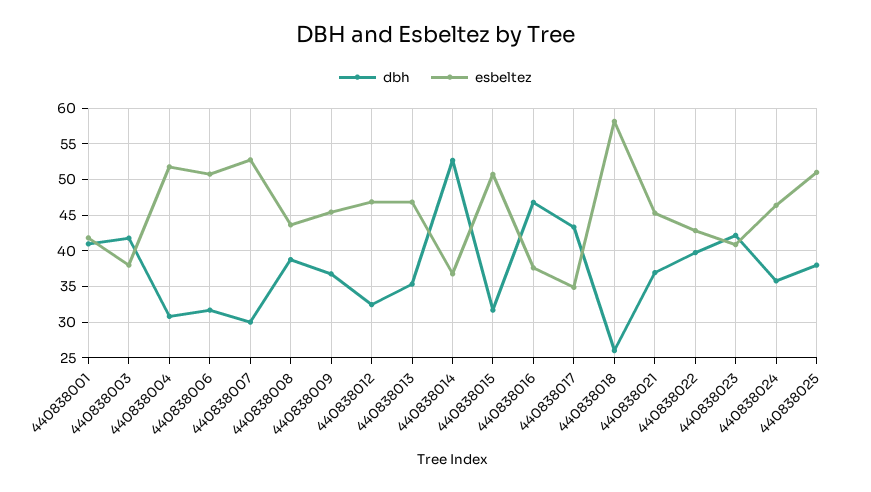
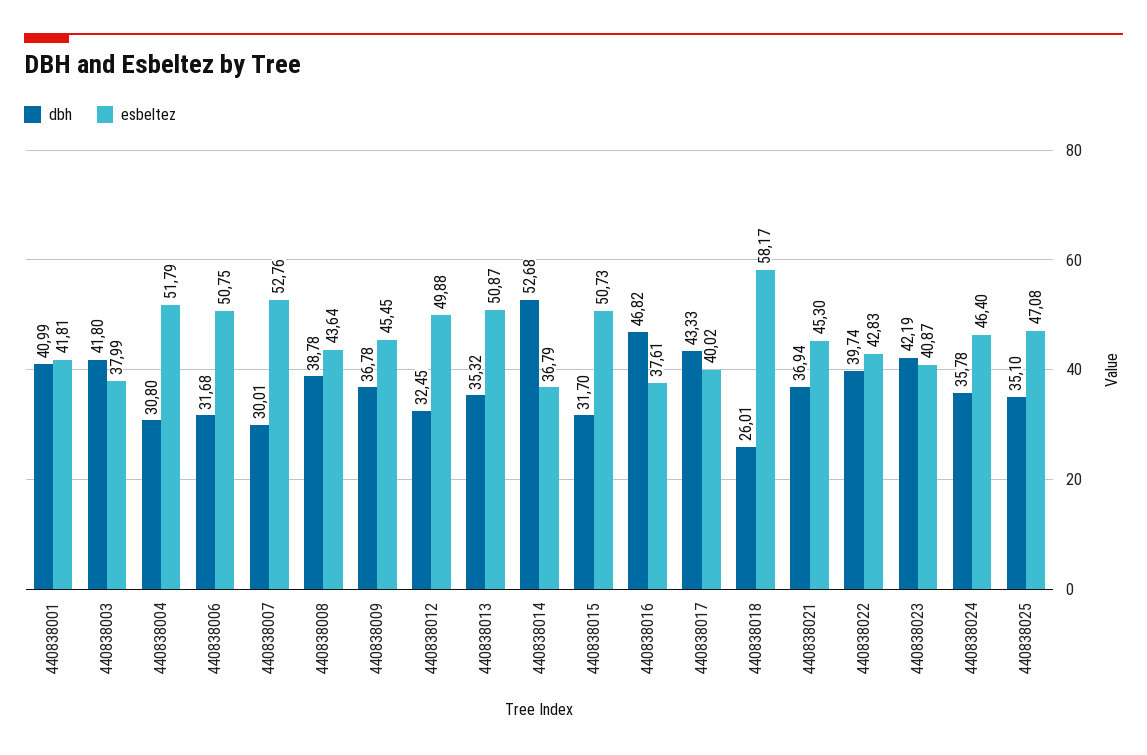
esbeltez, 440838012: 47 -> 49.88
esbeltez, 440838013: 47 -> 50.87
esbeltez, 440838017: 35 -> 40.02
dbh, 440838025: 38 -> 35.1
esbeltez, 440838025: 51 -> 47.08

